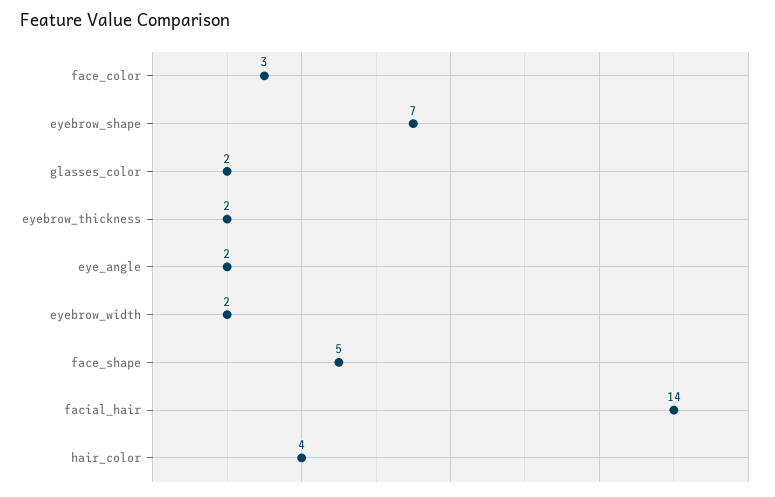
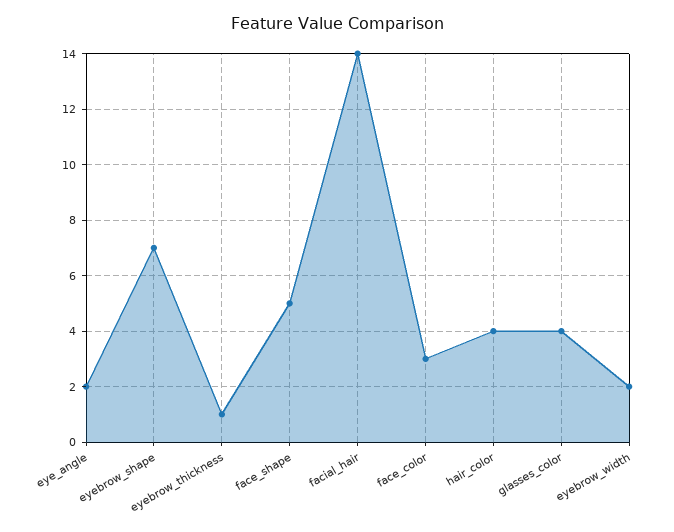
glasses_color: 2 -> 4
eyebrow_thickness: 2 -> 1

